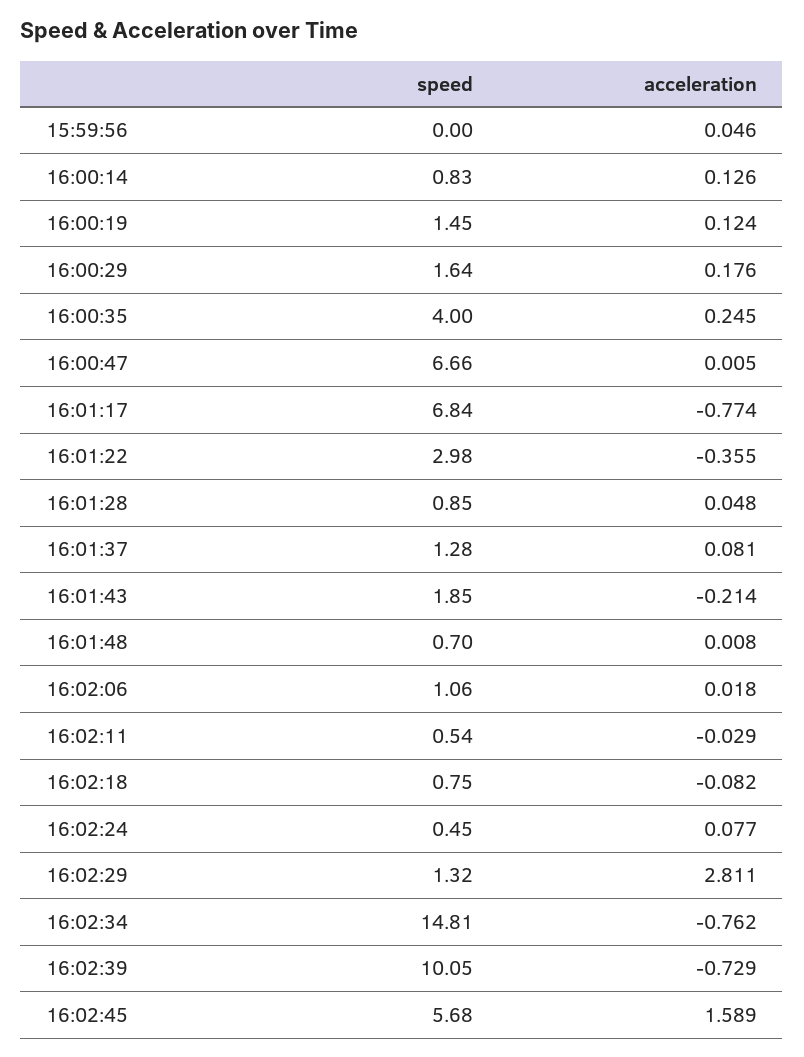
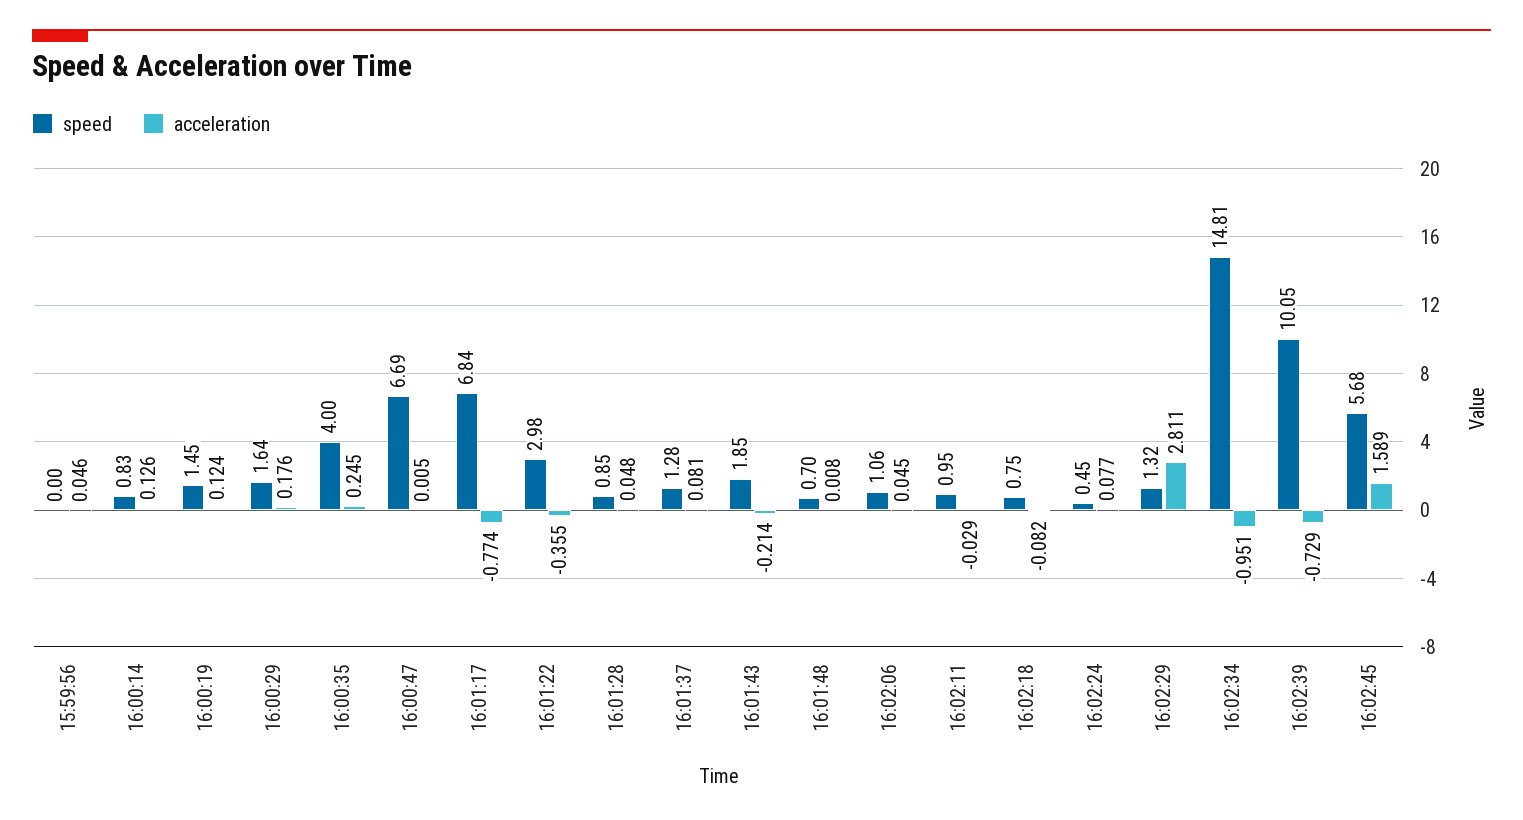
speed, 16:00:47: 6.66 -> 6.69
acceleration, 16:02:06: 0.018 -> 0.045
speed, 16:02:11: 0.54 -> 0.95
acceleration, 16:02:34: -0.762 -> -0.951

